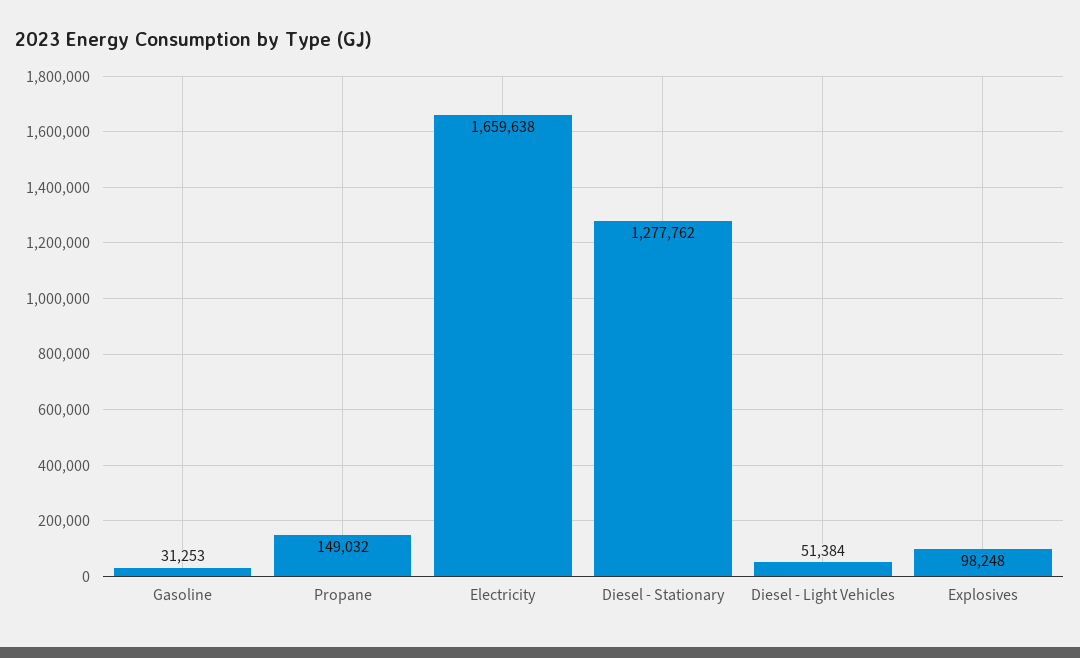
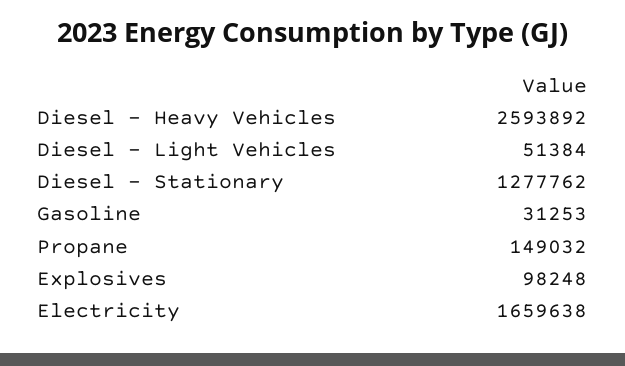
Diesel - Heavy Vehicles: none -> 2593892

